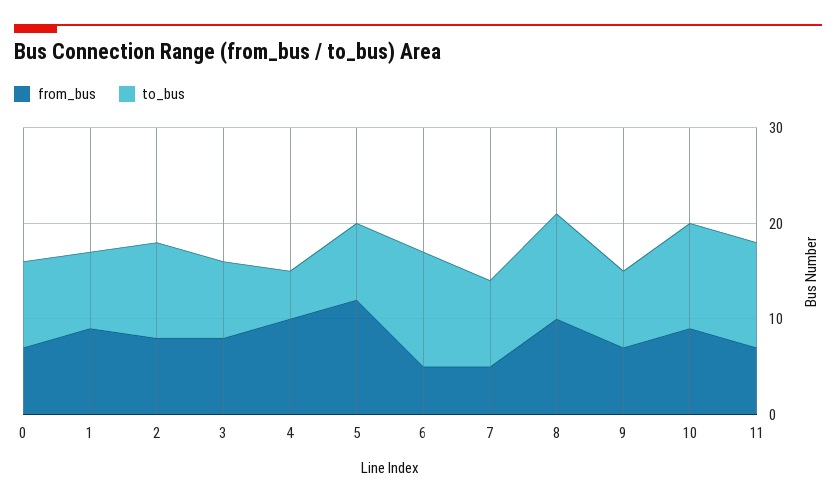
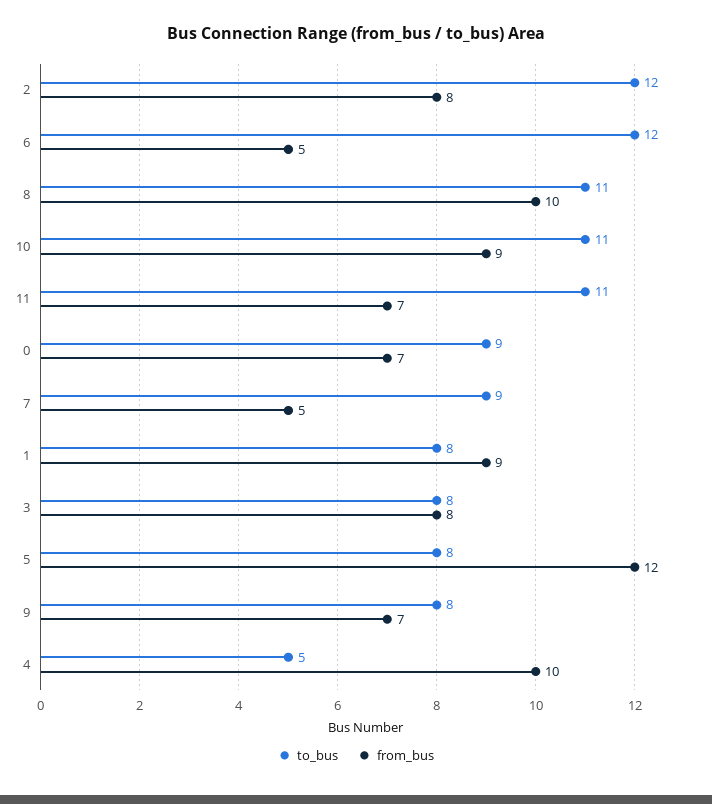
to_bus, 2: 10 -> 12

